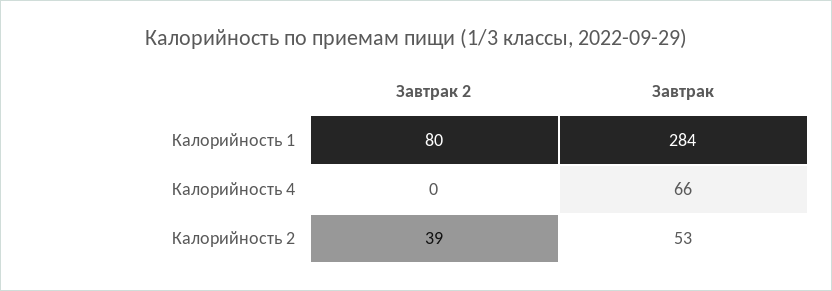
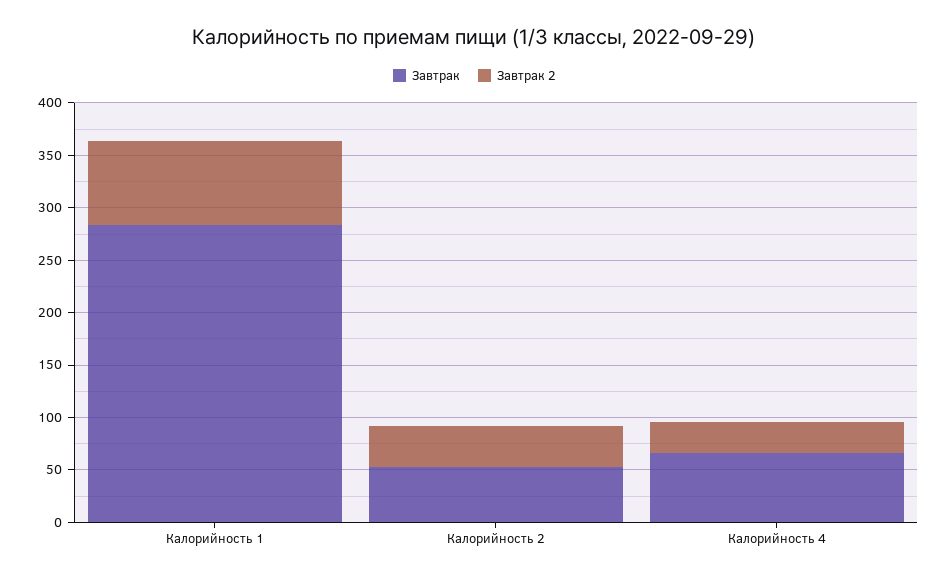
Завтрак 2, Калорийность 4: 0 -> 30

